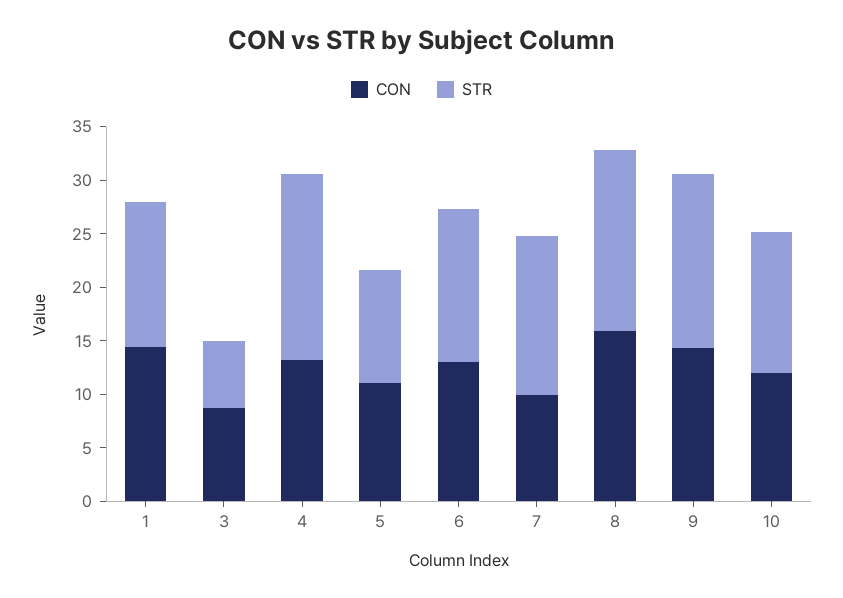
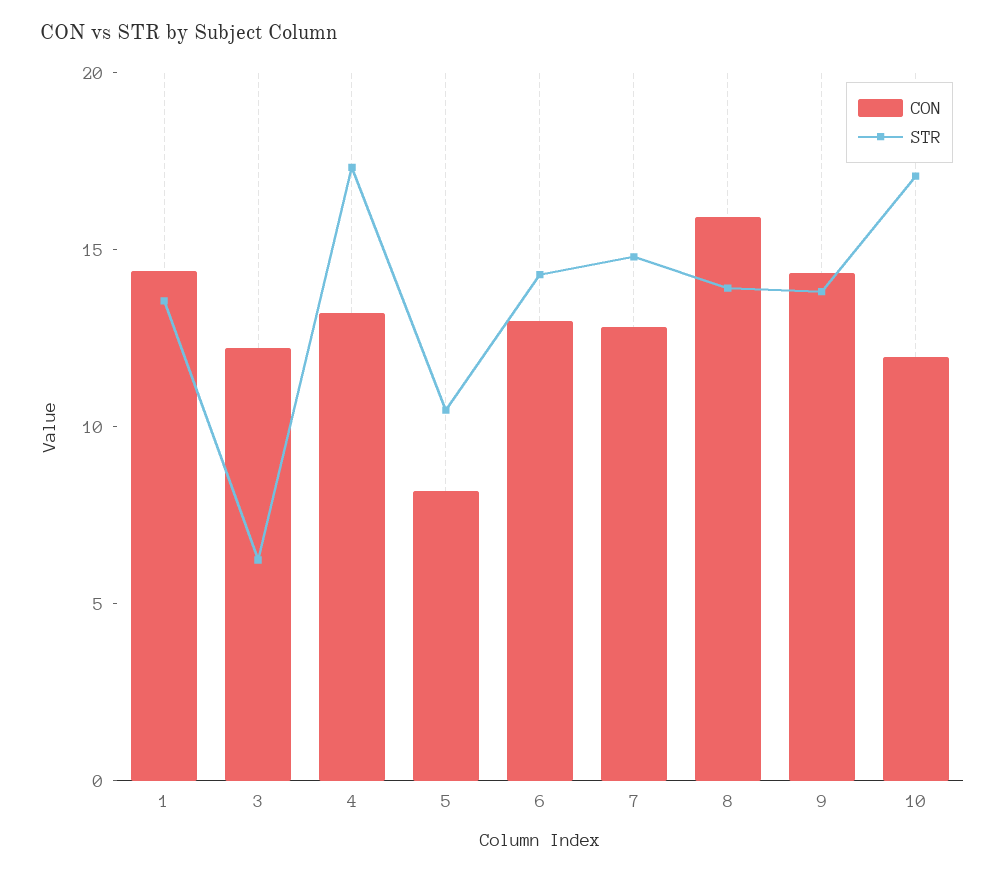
CON, 3: 9 -> 12
CON, 5: 11 -> 8
CON, 7: 10 -> 13
STR, 8: 17 -> 14
STR, 9: 16 -> 14
STR, 10: 13 -> 17

